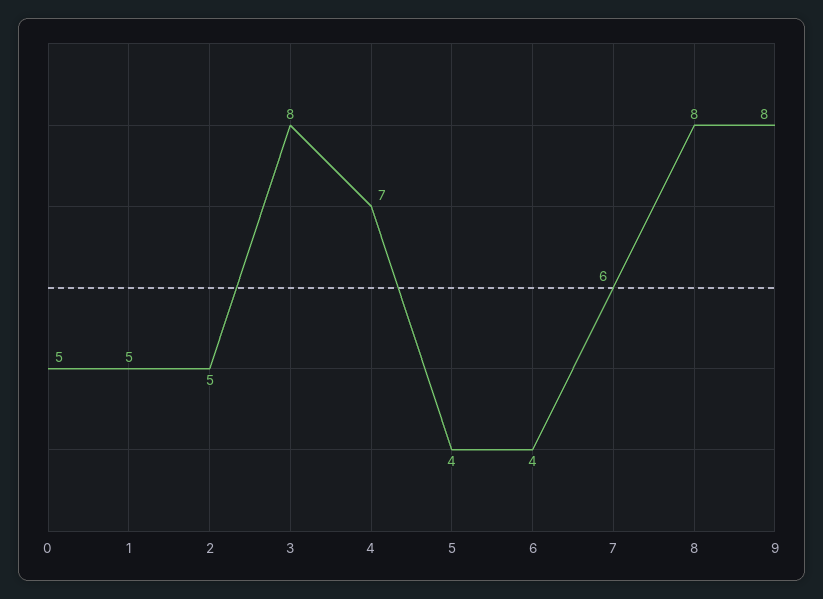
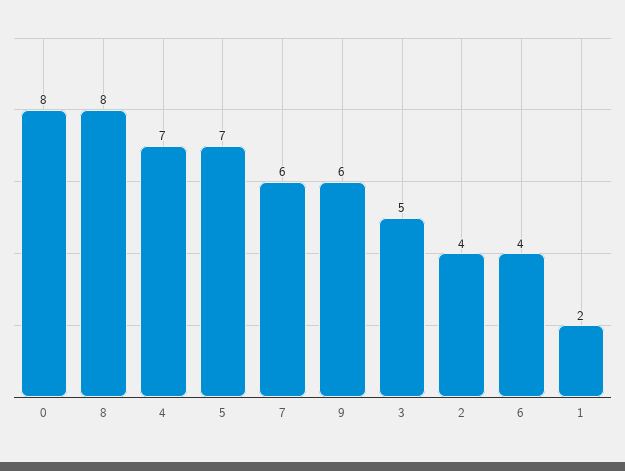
0: 5 -> 8
1: 5 -> 2
2: 5 -> 4
3: 8 -> 5
5: 4 -> 7
9: 8 -> 6

